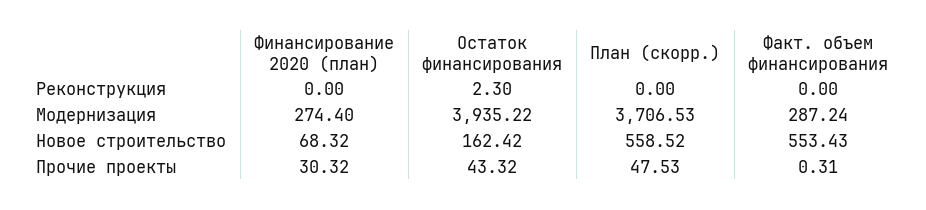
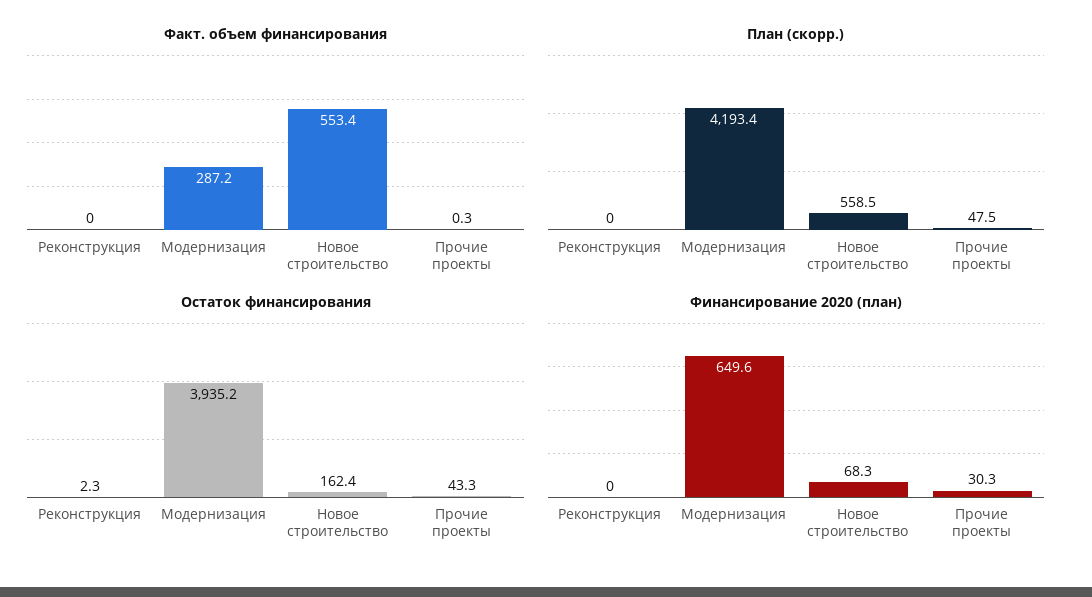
Финансирование 2020 (план), Модернизация: 274.4 -> 649.6
План (скорр.), Модернизация: 3706.53 -> 4193.4

